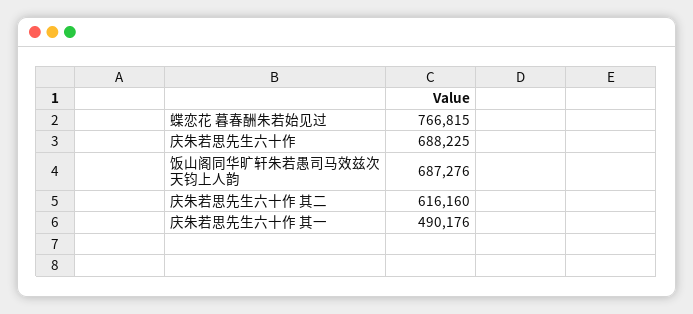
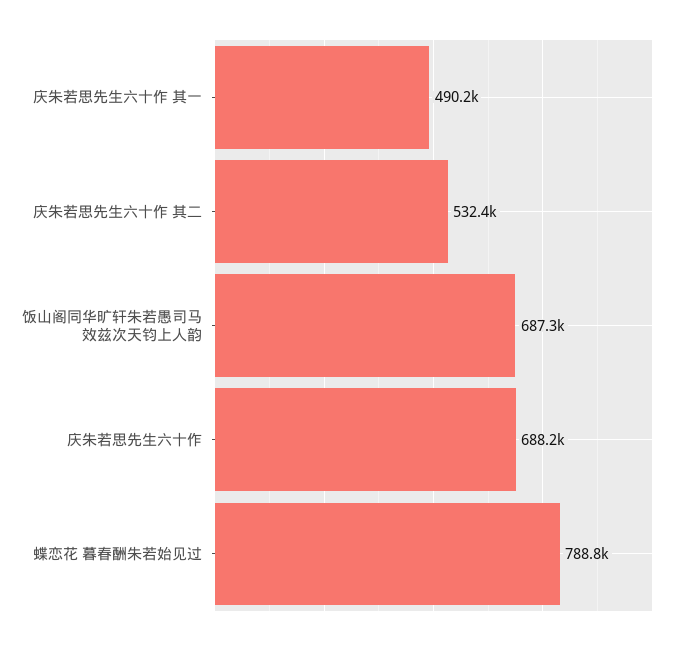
蝶恋花 暮春酬朱若始见过: 766815 -> 788800
庆朱若思先生六十作 其二: 616160 -> 532400

